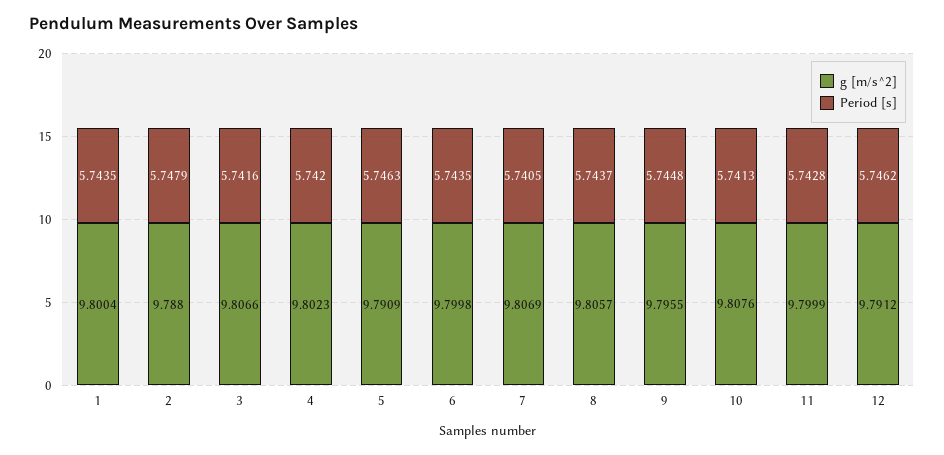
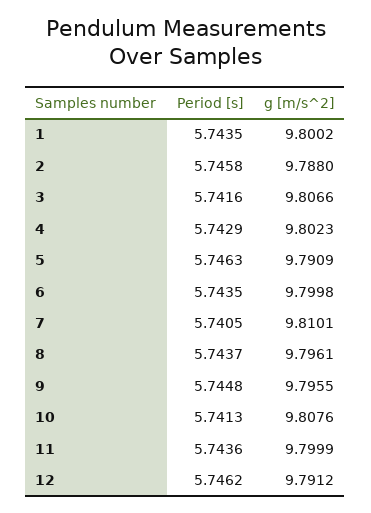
g [m/s^2], 1: 9.8004 -> 9.8002
Period [s], 2: 5.7479 -> 5.7458
Period [s], 4: 5.742 -> 5.7429
g [m/s^2], 7: 9.8069 -> 9.8101
g [m/s^2], 8: 9.8057 -> 9.7961
Period [s], 11: 5.7428 -> 5.7436

